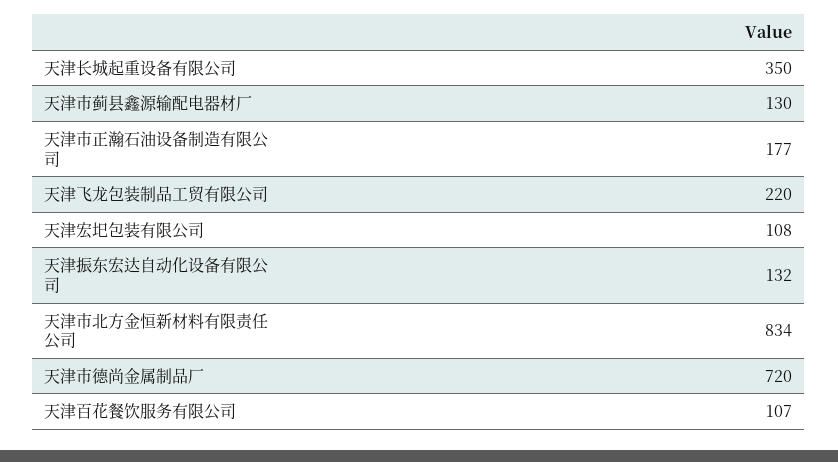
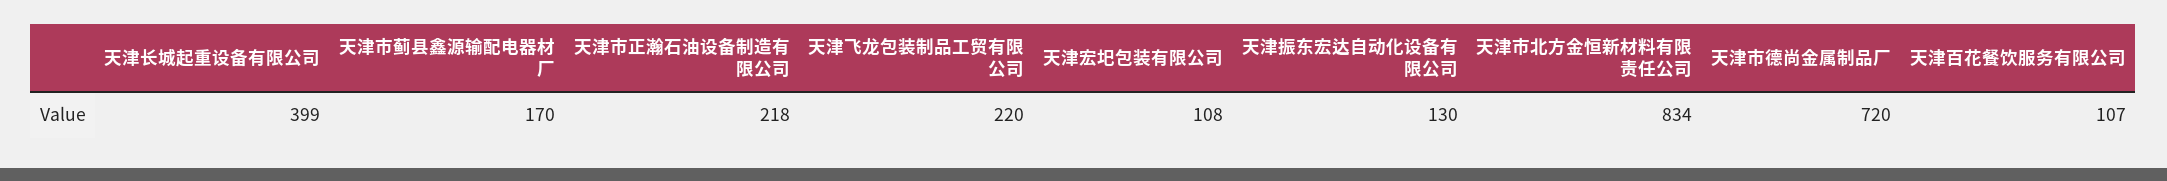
天津长城起重设备有限公司: 350 -> 399
天津市蓟县鑫源输配电器材厂: 130 -> 170
天津市正瀚石油设备制造有限公司: 177 -> 218
天津振东宏达自动化设备有限公司: 132 -> 130

